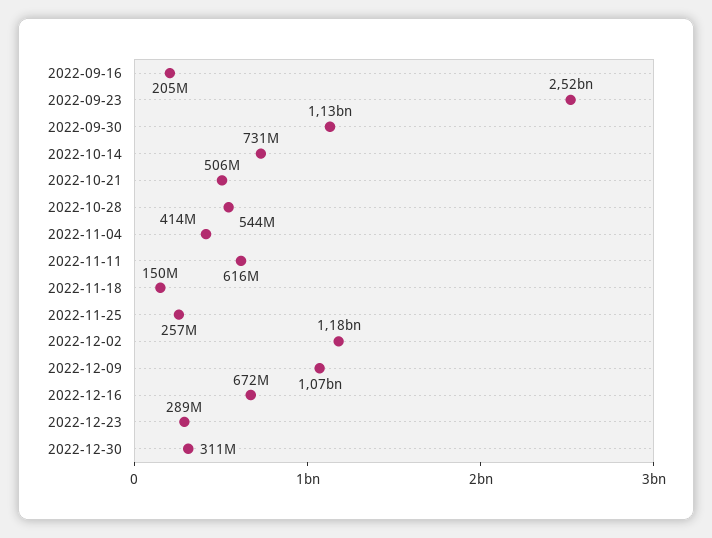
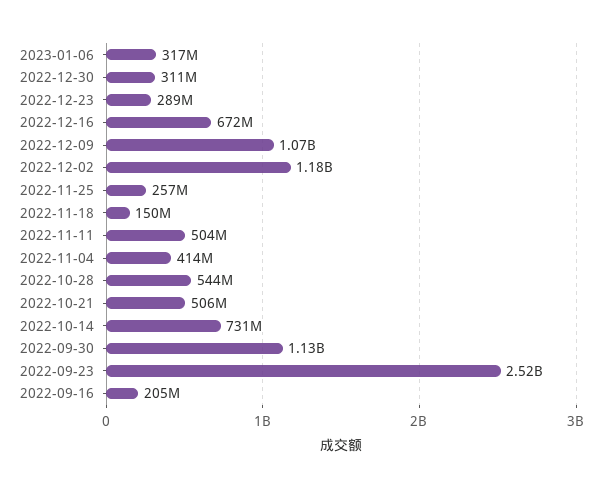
2022-11-11: 616000000 -> 504000000
2023-01-06: none -> 317000000

